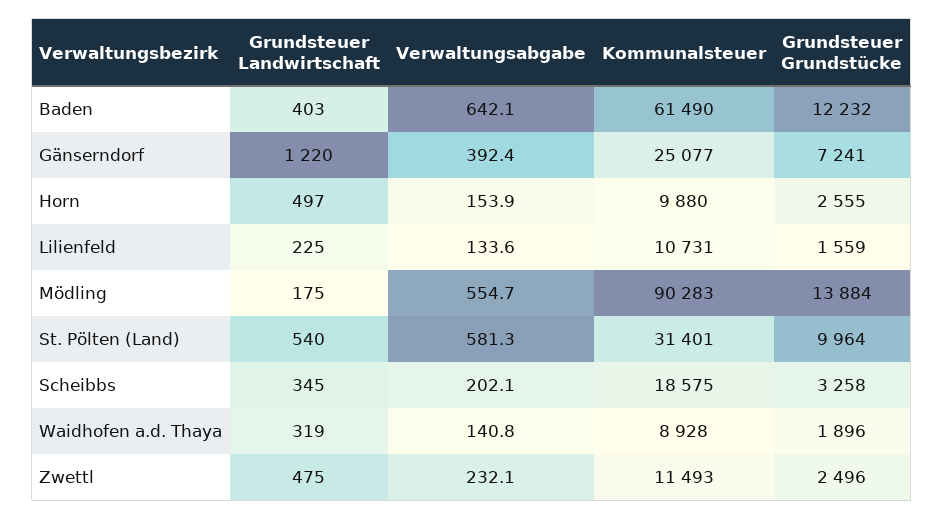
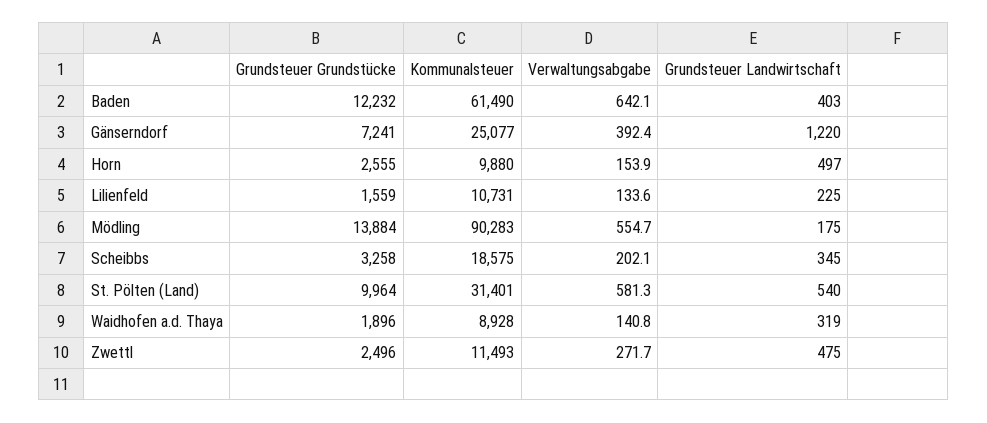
Verwaltungsabgabe, Zwettl: 232.1 -> 271.7

